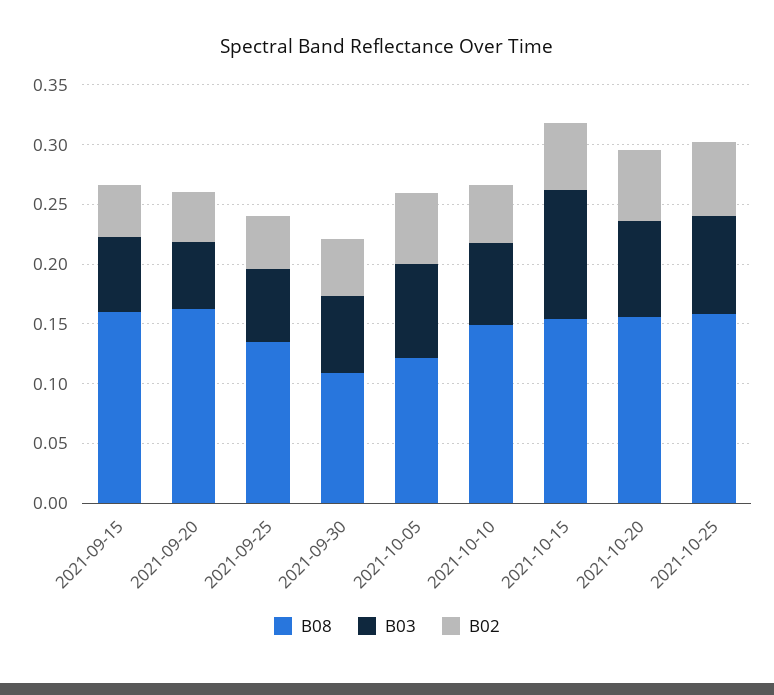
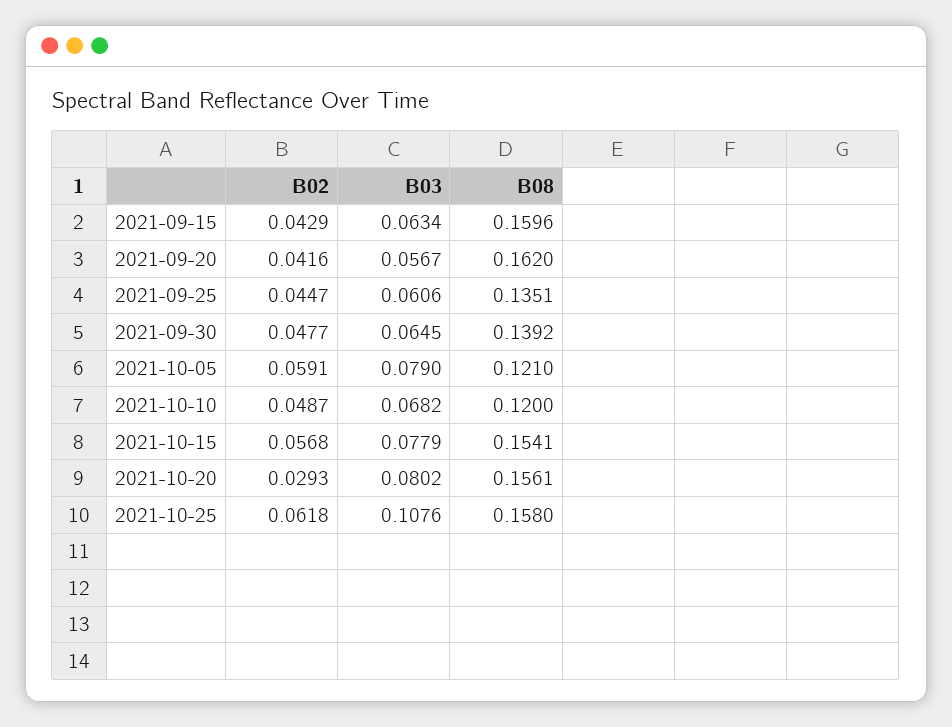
B08, 2021-09-30: 0.11 -> 0.1392
B08, 2021-10-10: 0.15 -> 0.12
B03, 2021-10-15: 0.11 -> 0.0779
B02, 2021-10-20: 0.06 -> 0.0293
B03, 2021-10-25: 0.08 -> 0.1076

